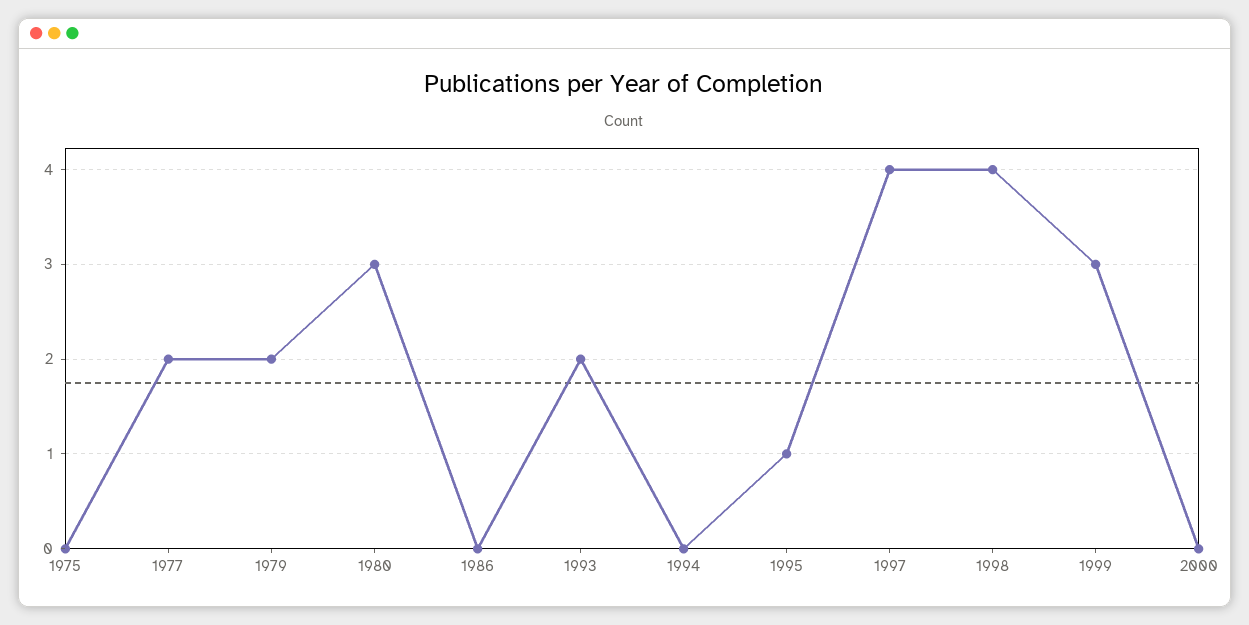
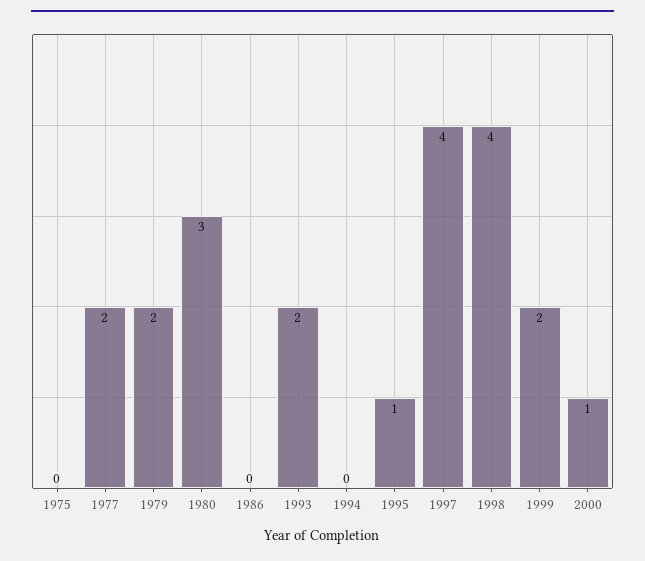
1999: 3 -> 2
2000: 0 -> 1

